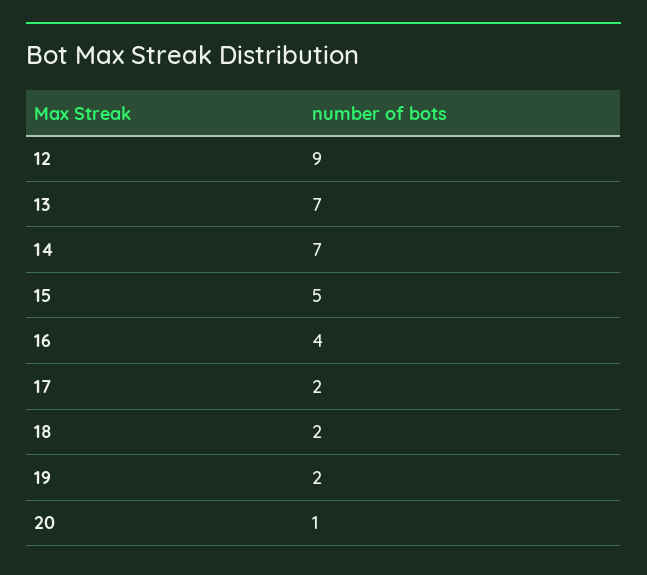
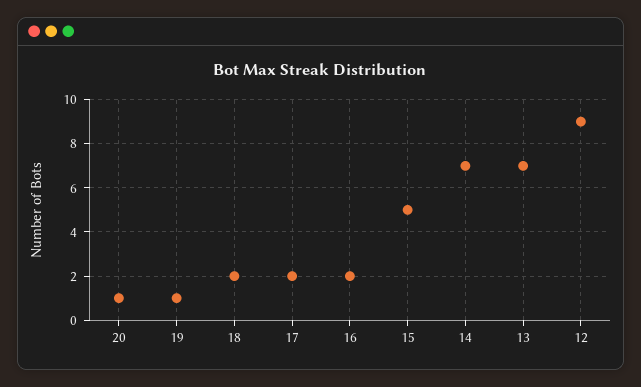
16: 4 -> 2
19: 2 -> 1

